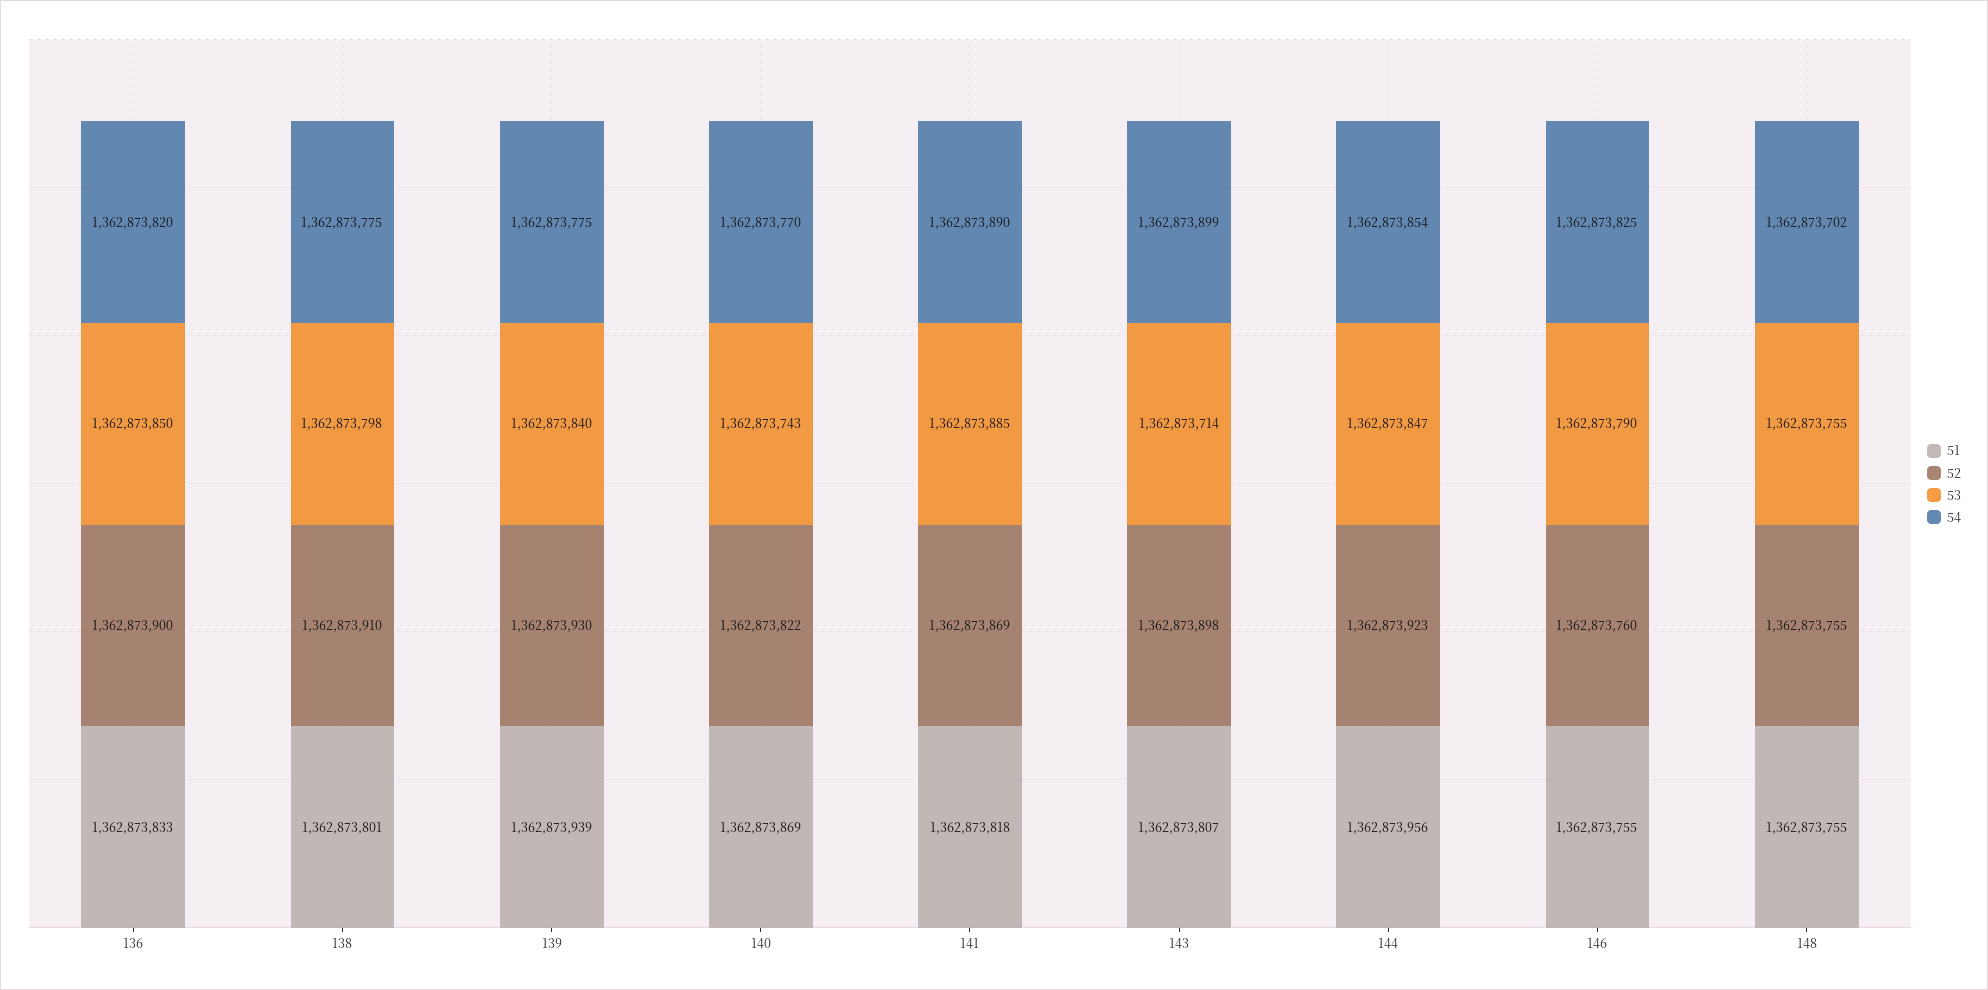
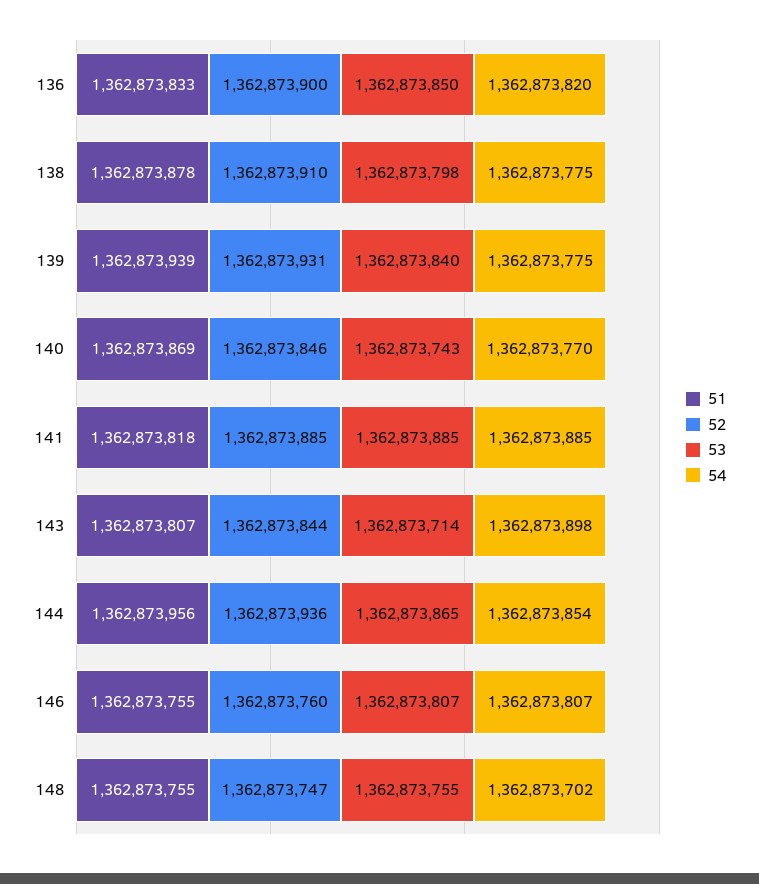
51, 138: 1362873801 -> 1362873878
52, 139: 1362873930 -> 1362873931
52, 140: 1362873822 -> 1362873846
52, 141: 1362873869 -> 1362873885
54, 141: 1362873890 -> 1362873885
52, 143: 1362873898 -> 1362873844
54, 143: 1362873899 -> 1362873898
52, 144: 1362873923 -> 1362873936
53, 144: 1362873847 -> 1362873865
53, 146: 1362873790 -> 1362873807
54, 146: 1362873825 -> 1362873807
52, 148: 1362873755 -> 1362873747

